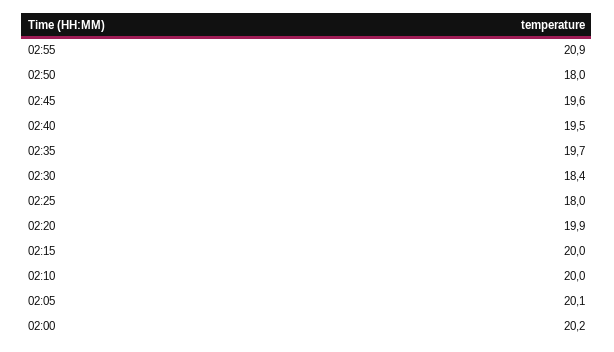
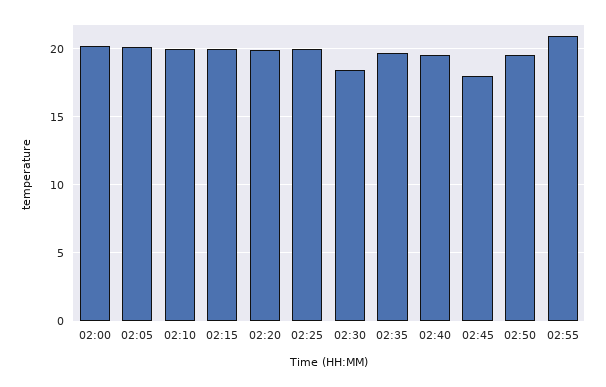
02:50: 18 -> 19.5
02:45: 19.6 -> 18
02:25: 18 -> 20

